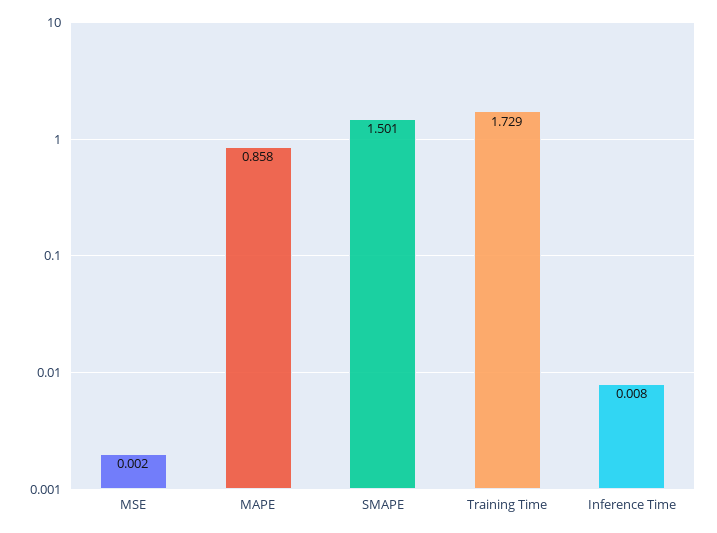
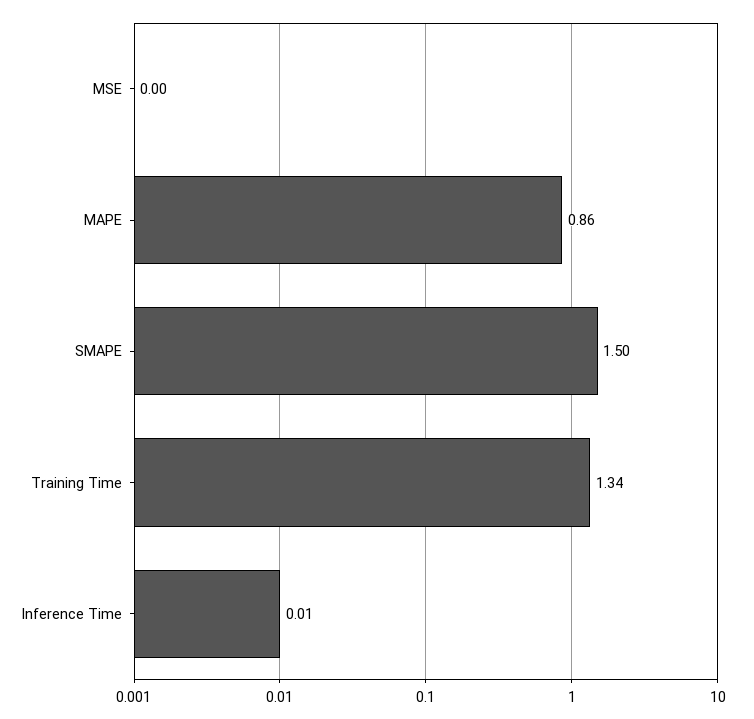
Training Time: 1.729 -> 1.34

